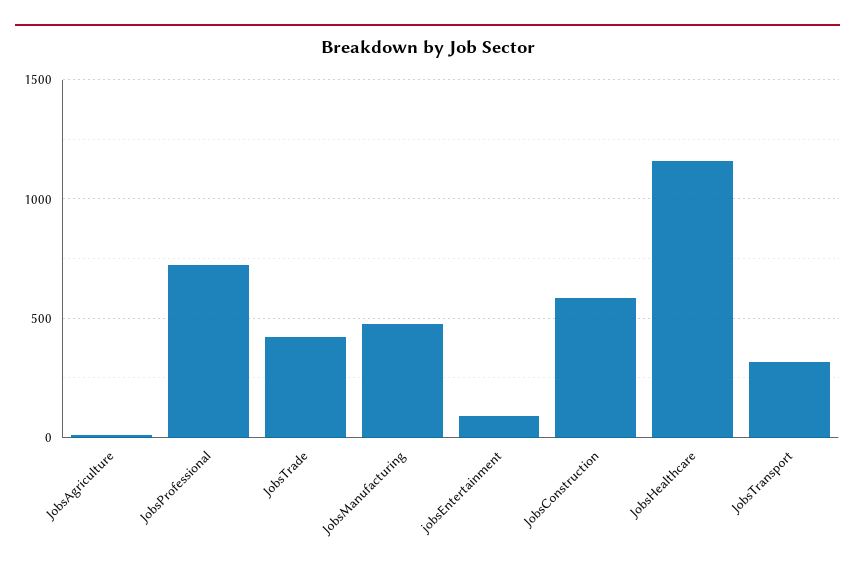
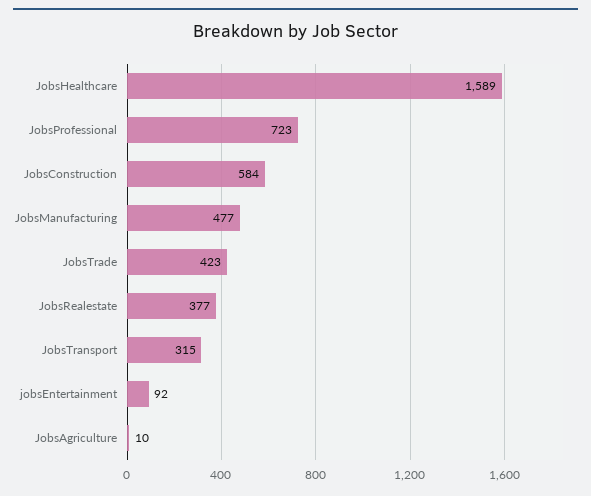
JobsHealthcare: 1150 -> 1589
JobsRealestate: none -> 377

